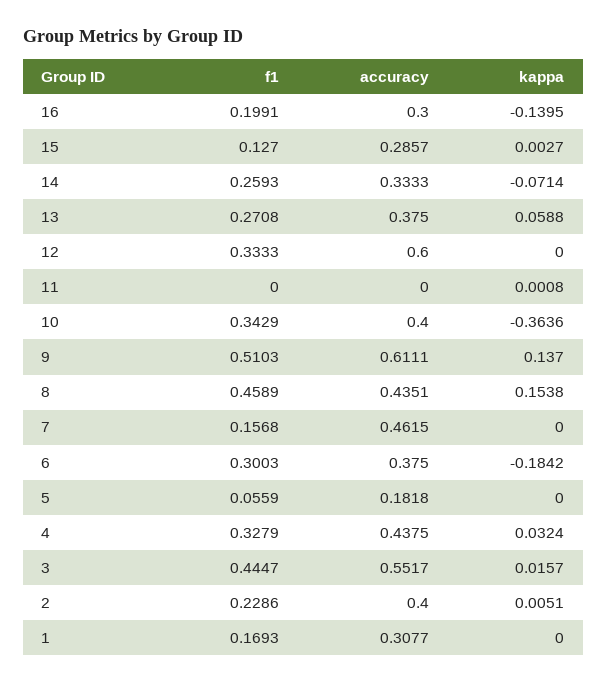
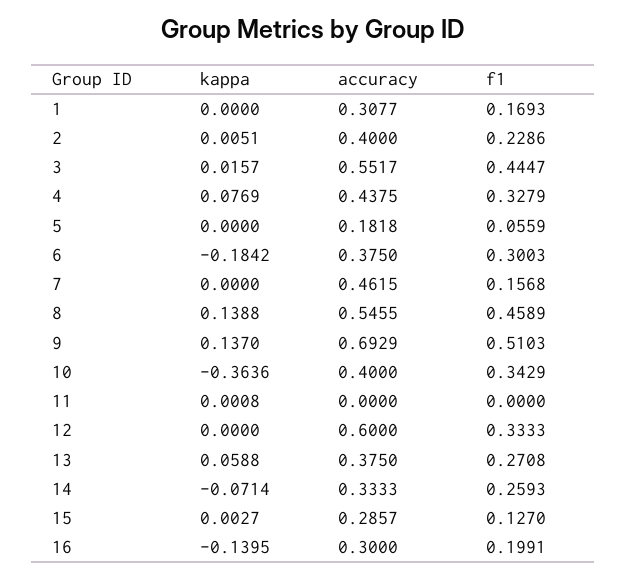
accuracy, 9: 0.6111 -> 0.6929
accuracy, 8: 0.4351 -> 0.5455
kappa, 8: 0.1538 -> 0.1388
kappa, 4: 0.0324 -> 0.0769

